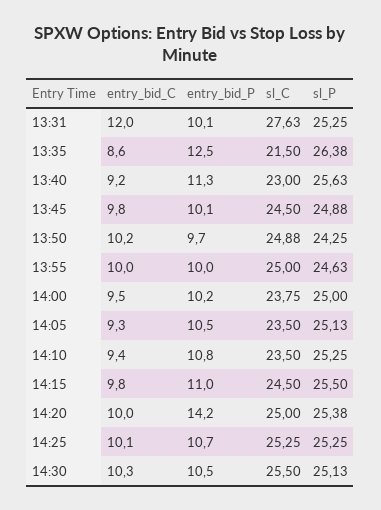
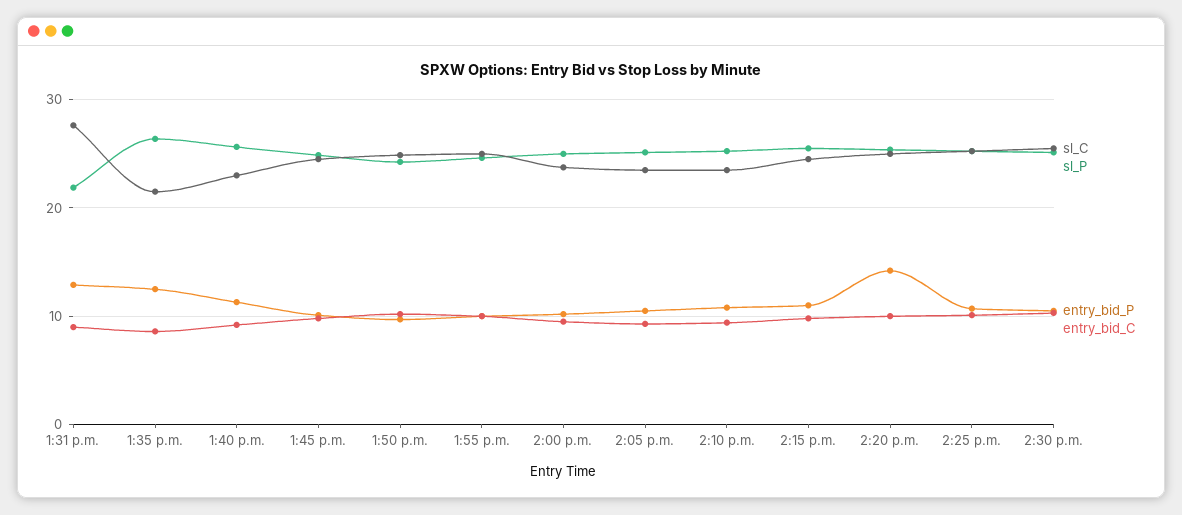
entry_bid_C, 13:31: 12 -> 9
entry_bid_P, 13:31: 10.1 -> 13
sl_P, 13:31: 25.25 -> 22

